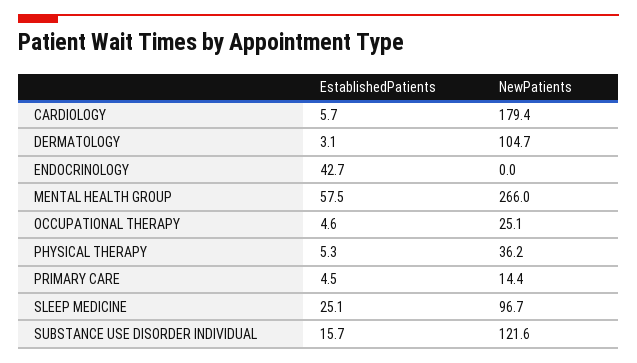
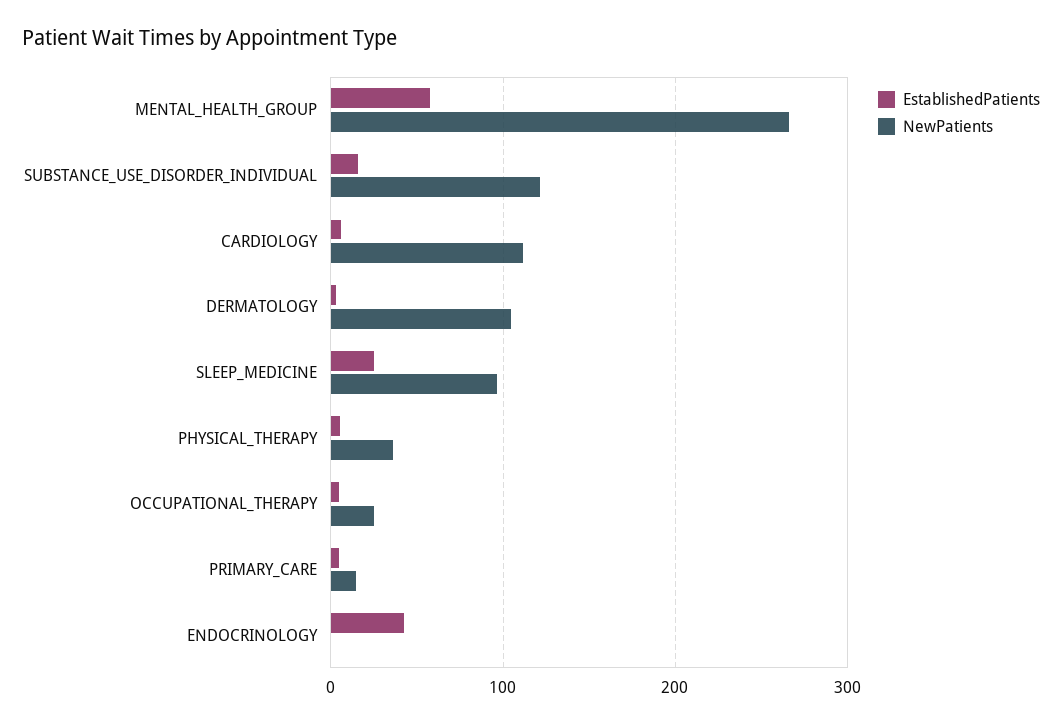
NewPatients, CARDIOLOGY: 179.4 -> 110

